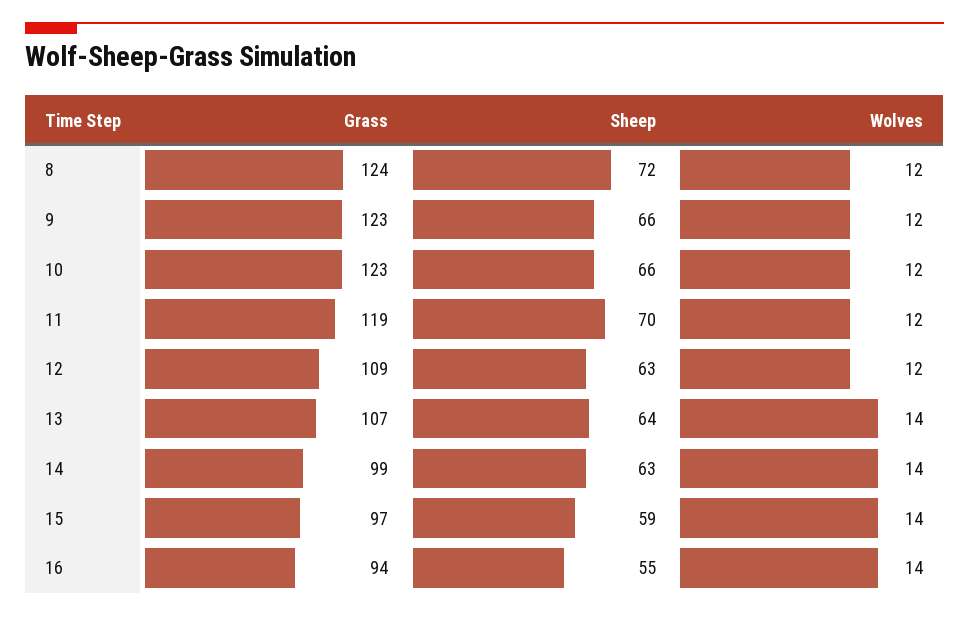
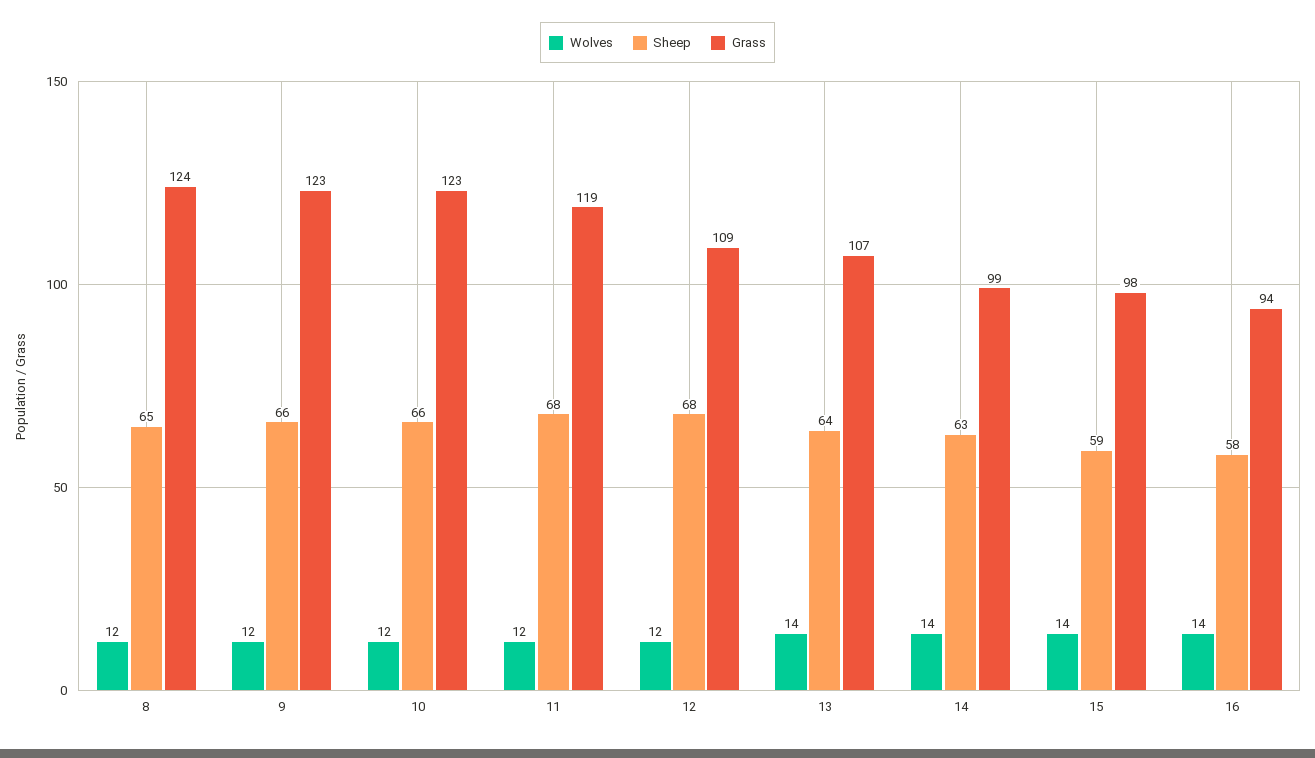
Sheep, 8: 72 -> 65
Sheep, 11: 70 -> 68
Sheep, 12: 63 -> 68
Grass, 15: 97 -> 98
Sheep, 16: 55 -> 58

